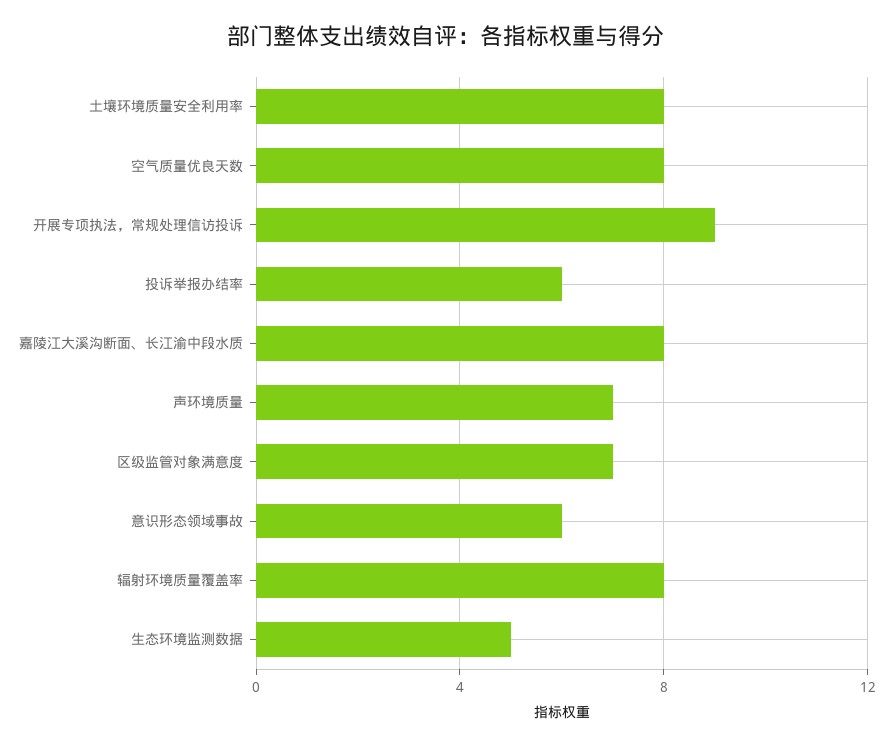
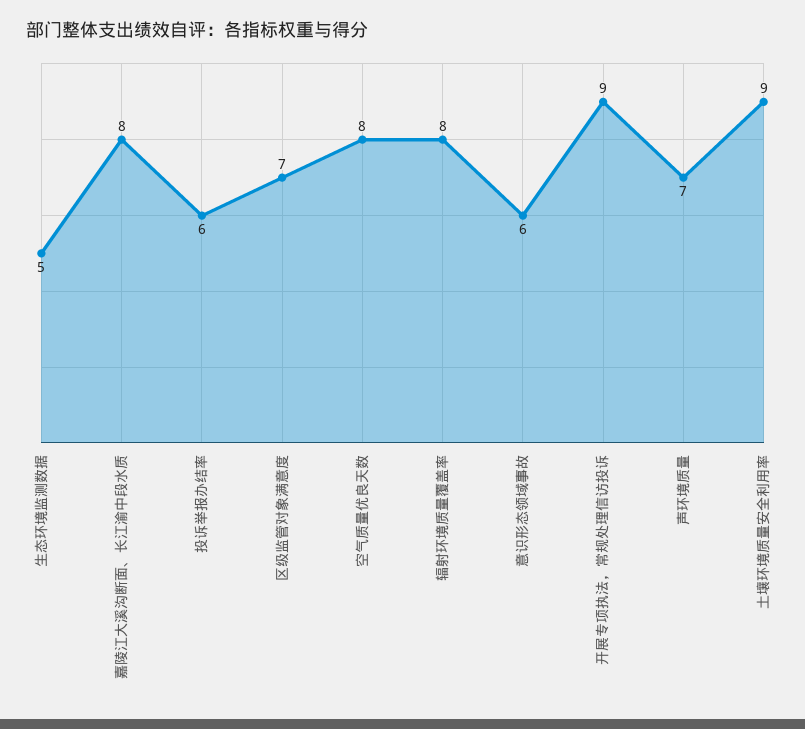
土壤环境质量安全利用率: 8 -> 9

